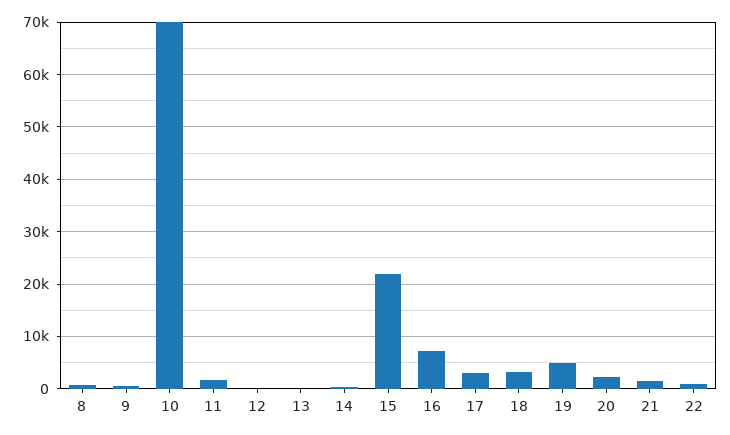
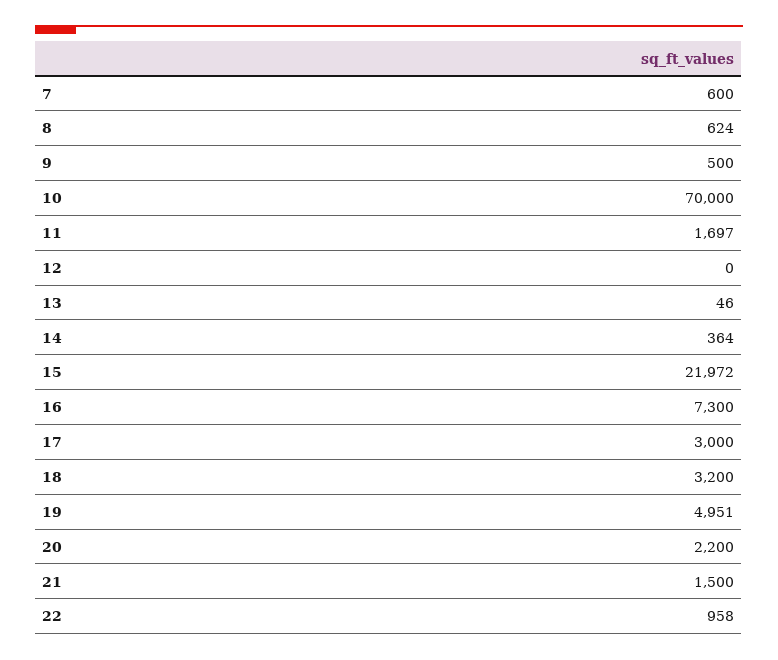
7: none -> 600

